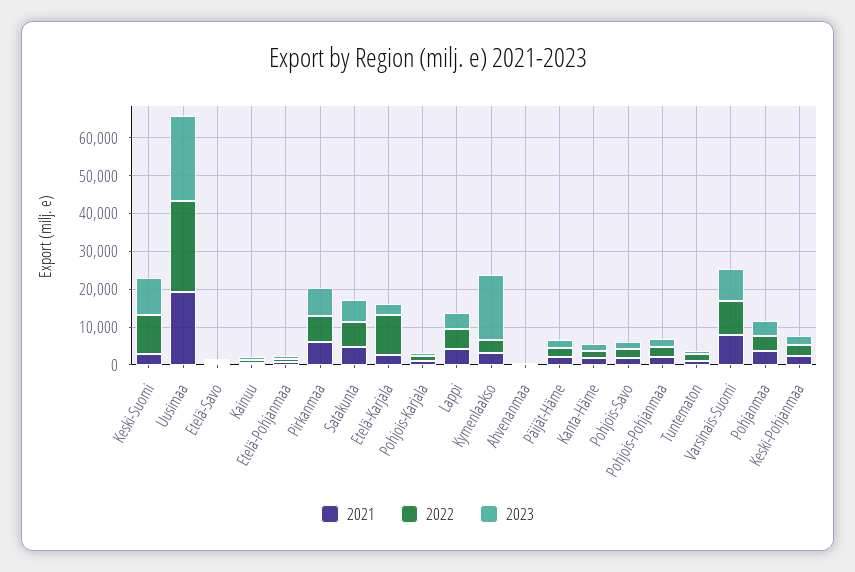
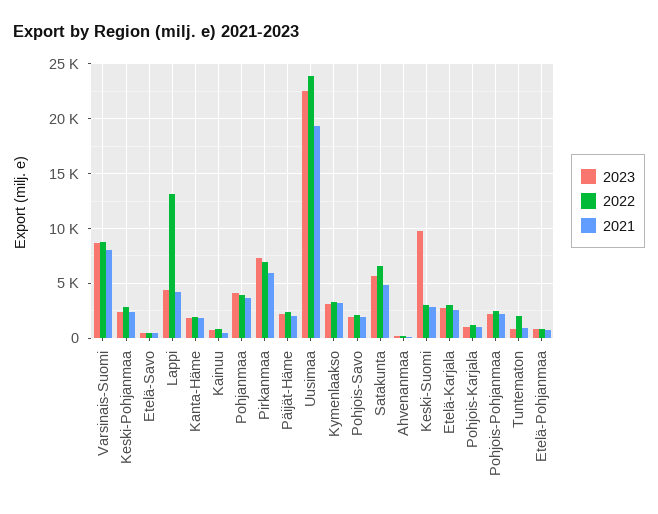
2022, Keski-Suomi: 10000 -> 3000
2022, Etelä-Karjala: 10000 -> 3000
2022, Lappi: 5000 -> 13000
2023, Kymenlaakso: 17500 -> 3000

